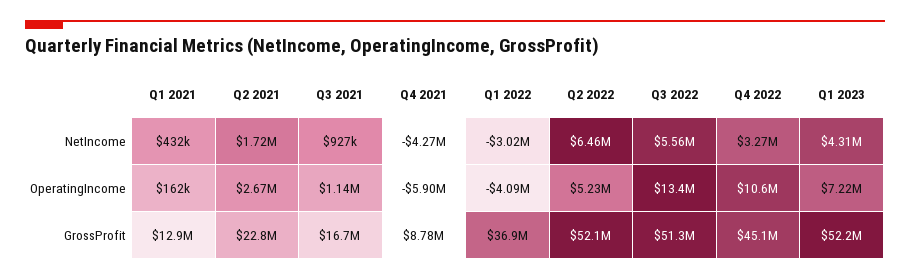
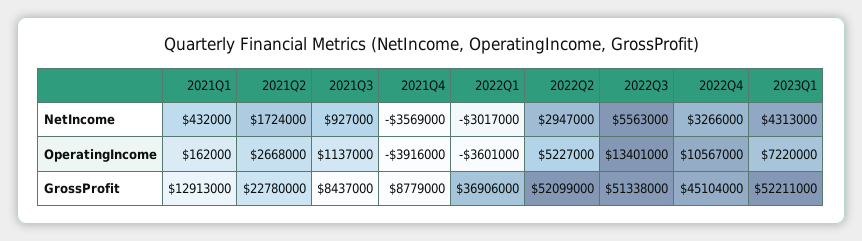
Q4 2021, NetIncome: -4270000 -> -3569000
Q2 2022, NetIncome: 6460000 -> 2947000
Q4 2021, OperatingIncome: -5900000 -> -3916000
Q1 2022, OperatingIncome: -4090000 -> -3601000
Q3 2021, GrossProfit: 16700000 -> 8437000

